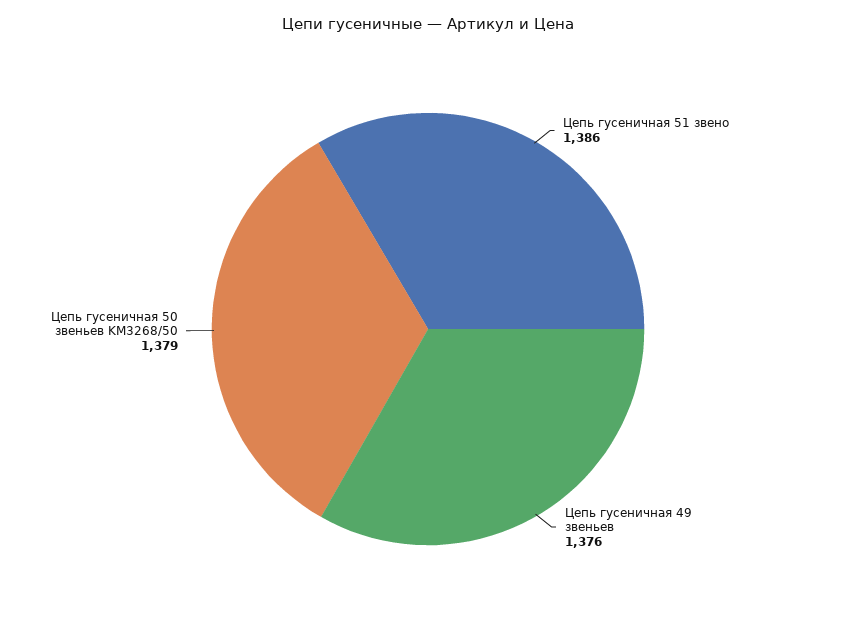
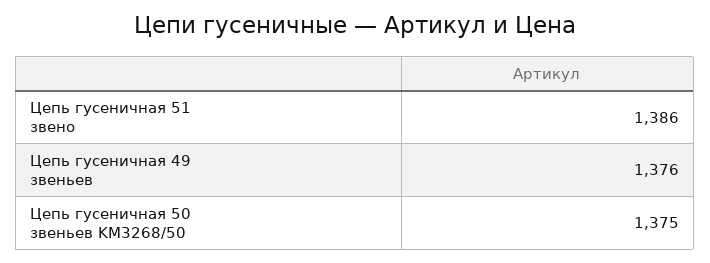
Цепь гусеничная 50 звеньев KM3268/50: 1379 -> 1375

